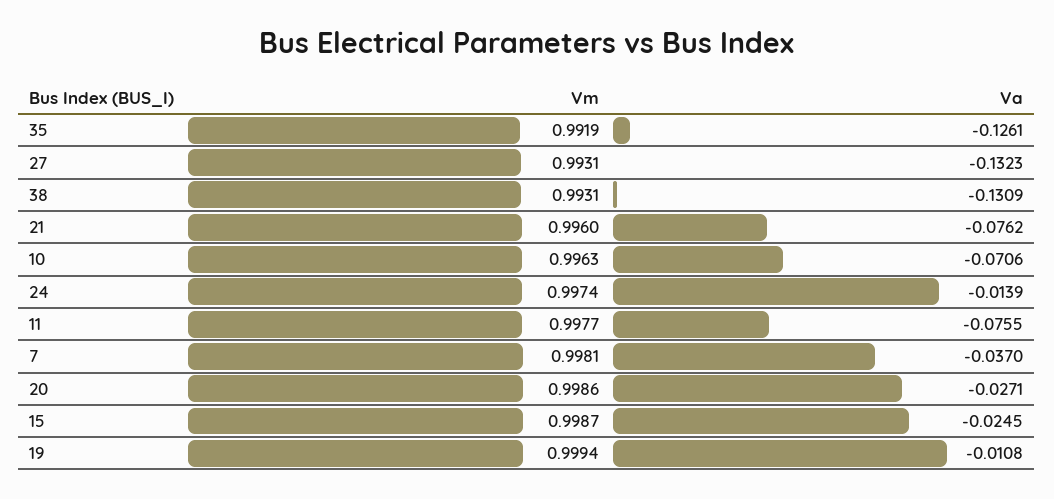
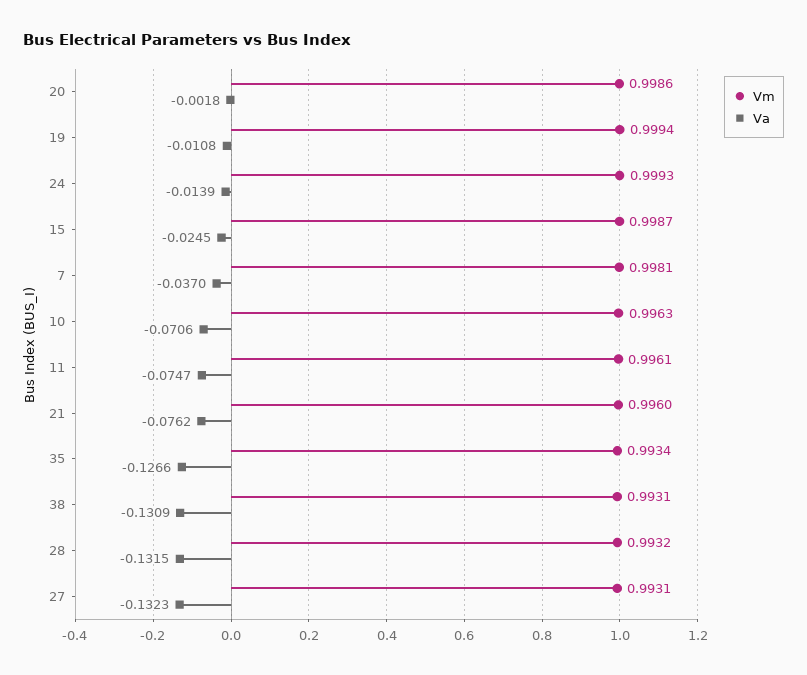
Vm, 35: 0.9919 -> 0.9934
Va, 35: -0.1261 -> -0.1266
Vm, 24: 0.9974 -> 0.9993
Vm, 11: 0.9977 -> 0.9961
Va, 11: -0.0755 -> -0.0747
Va, 20: -0.0271 -> -0.0018
Vm, 28: none -> 0.9932
Va, 28: none -> -0.1315

